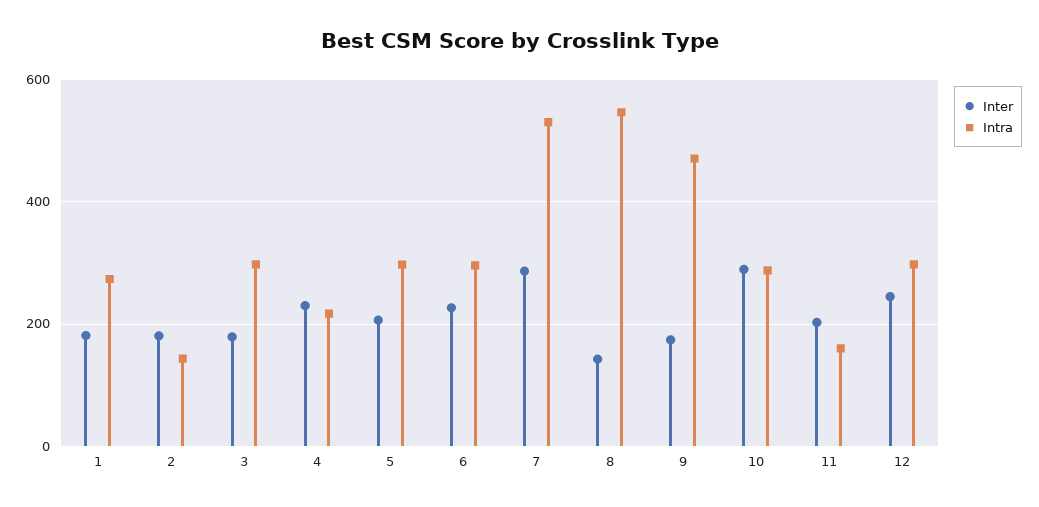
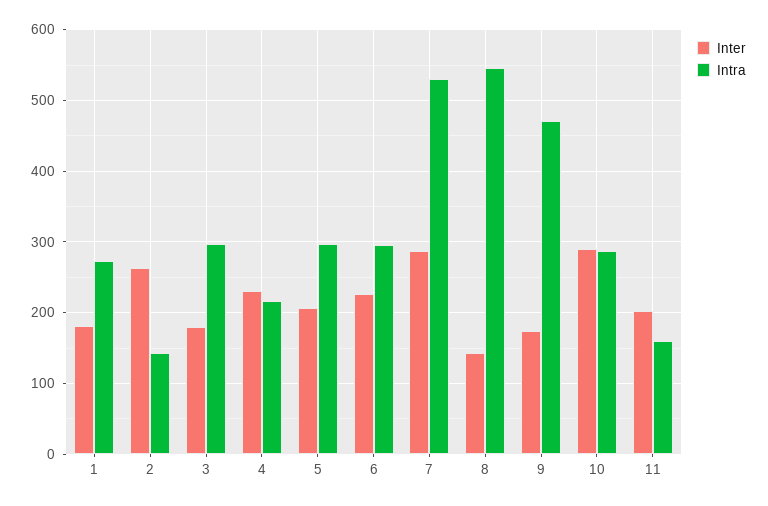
Inter, 2: 180 -> 260
Inter, 12: 240 -> none
Intra, 12: 300 -> none

